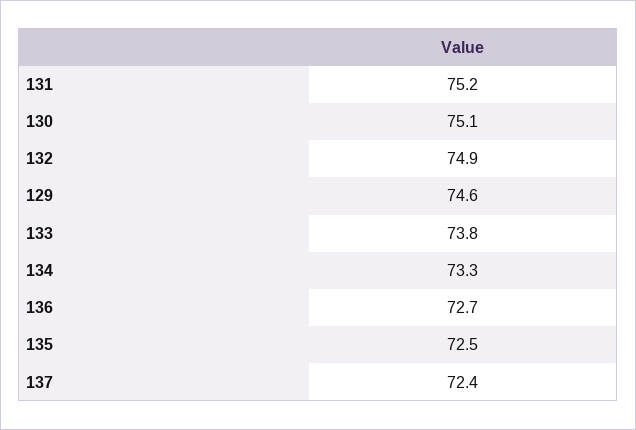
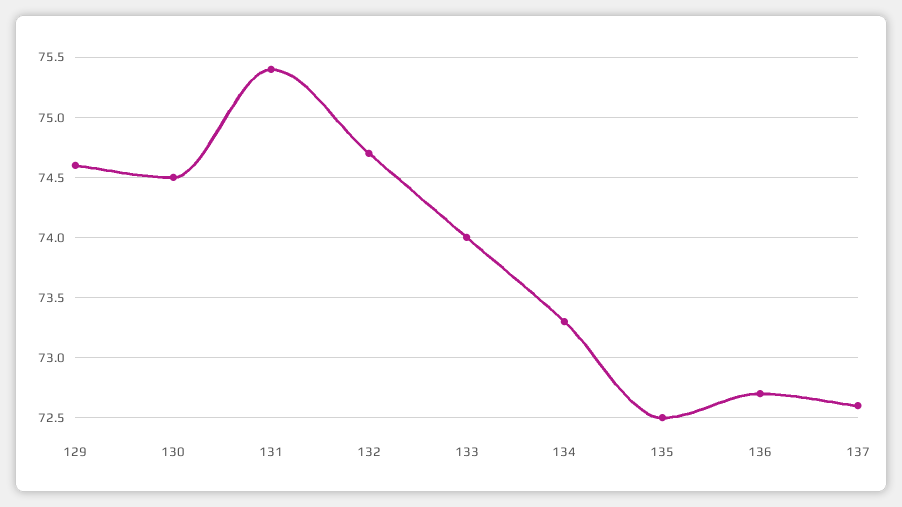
131: 75.2 -> 75.4
130: 75.1 -> 74.5
132: 74.9 -> 74.7
133: 73.8 -> 74
137: 72.4 -> 72.6

